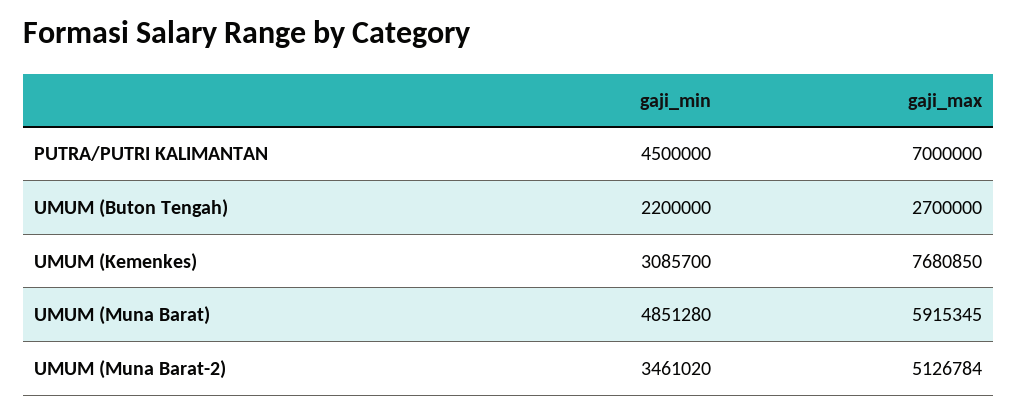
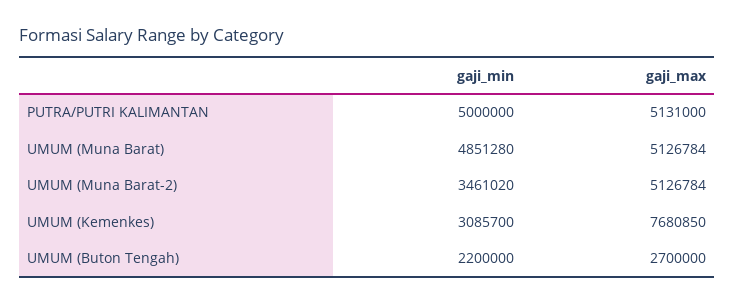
gaji_min, PUTRA/PUTRI KALIMANTAN: 4500000 -> 5000000
gaji_max, PUTRA/PUTRI KALIMANTAN: 7000000 -> 5131000
gaji_max, UMUM (Muna Barat): 5915345 -> 5126784

